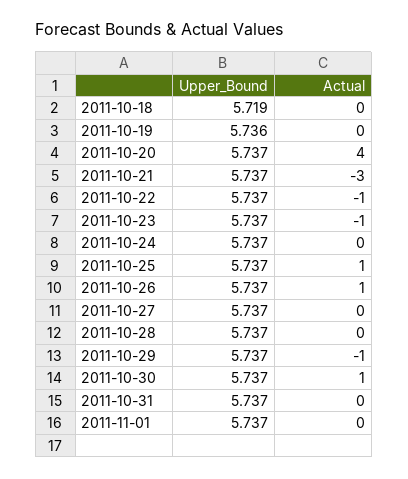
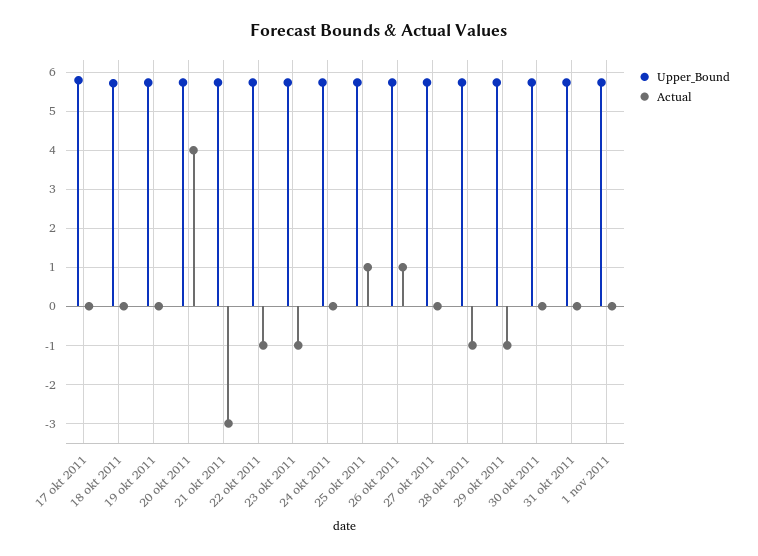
Actual, 2011-10-28: 0 -> -1
Actual, 2011-10-30: 1 -> 0
Upper_Bound, 17 okt 2011: none -> 5.8
Actual, 17 okt 2011: none -> 0

